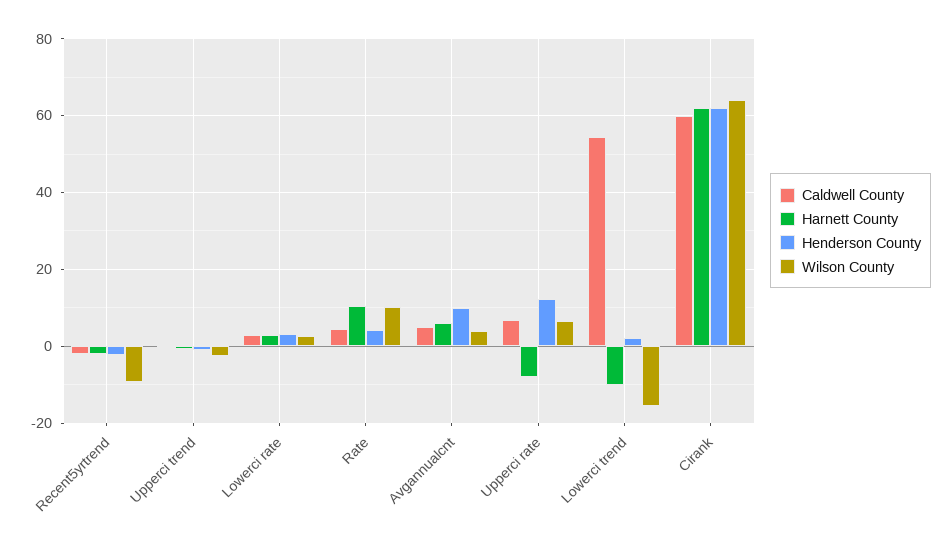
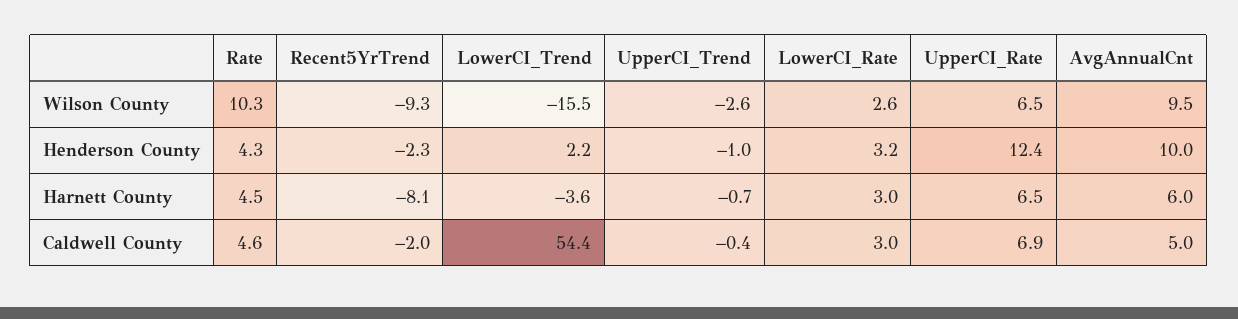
Harnett County, Recent5yrtrend: -2 -> -8.1
Harnett County, Rate: 10 -> 4.5
Wilson County, Avgannualcnt: 4 -> 9.5
Harnett County, Upperci rate: -8 -> 6.5
Harnett County, Lowerci trend: -10 -> -3.6
Caldwell County, Cirank: 60 -> none
Harnett County, Cirank: 62 -> none
Henderson County, Cirank: 62 -> none
Wilson County, Cirank: 64 -> none

